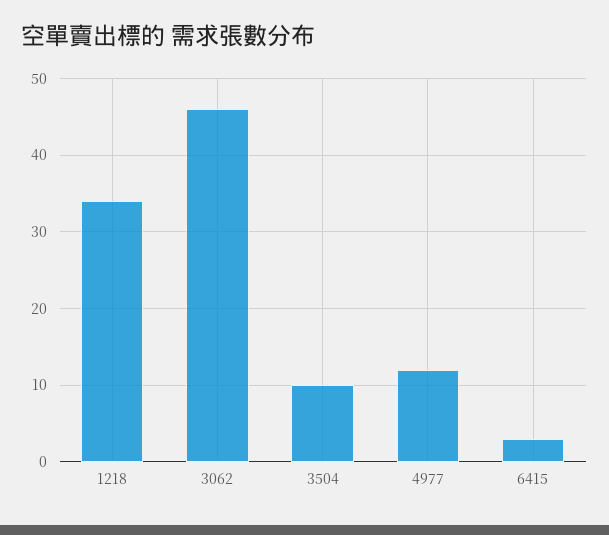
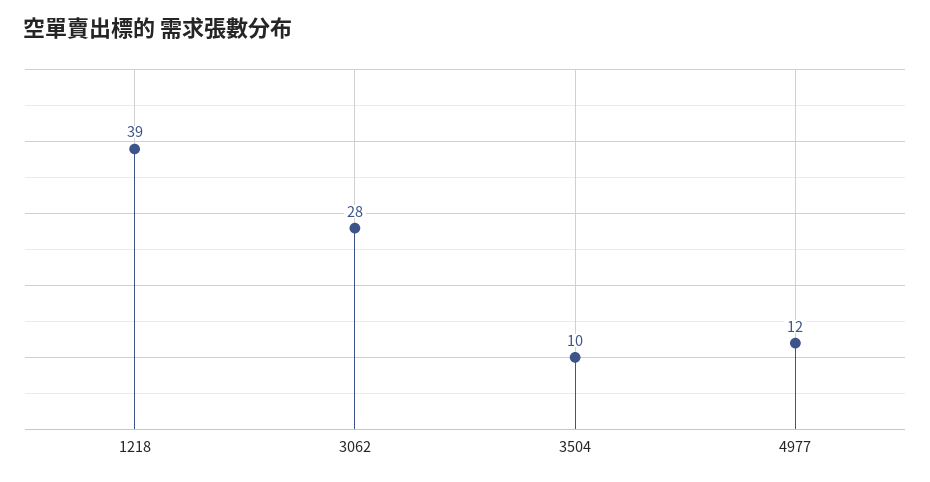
1218: 34 -> 39
3062: 46 -> 28
6415: 3 -> none

